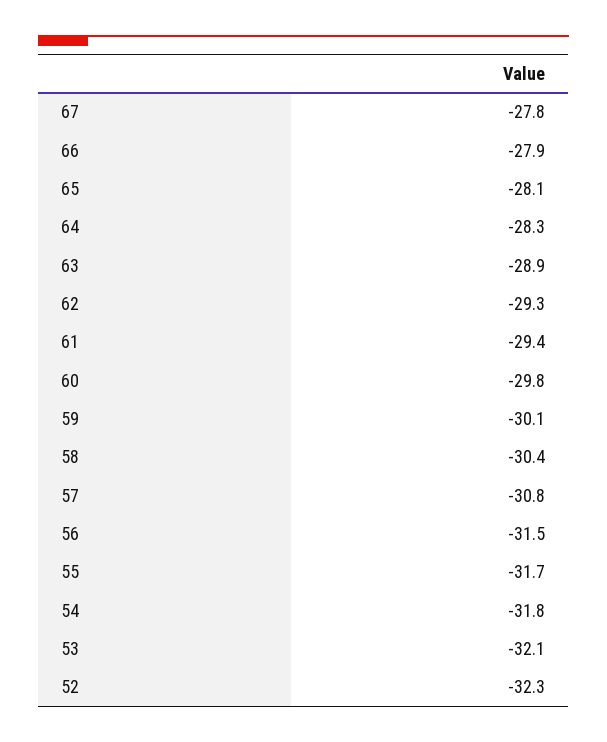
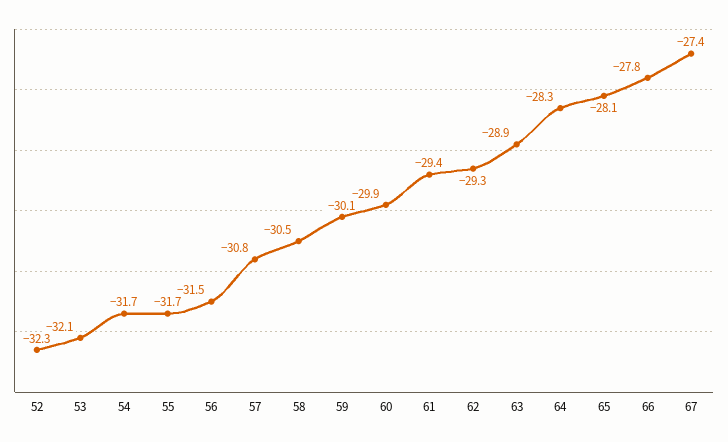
67: -27.8 -> -27.4
66: -27.9 -> -27.8
60: -29.8 -> -29.9
58: -30.4 -> -30.5
54: -31.8 -> -31.7

